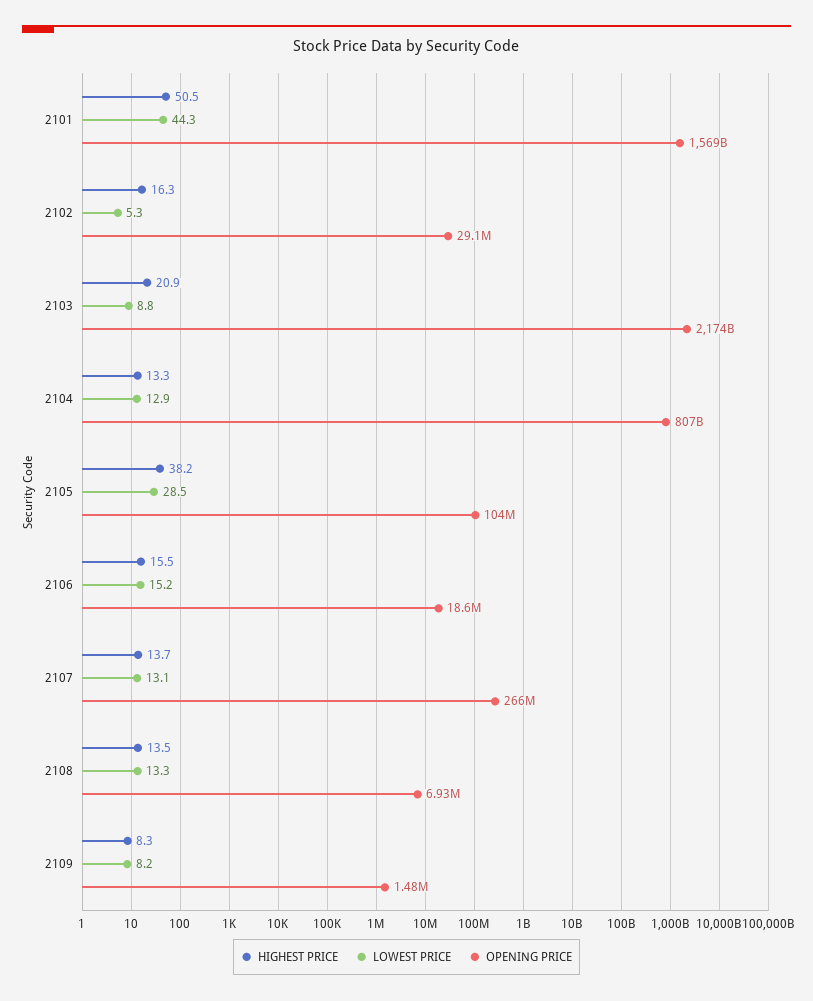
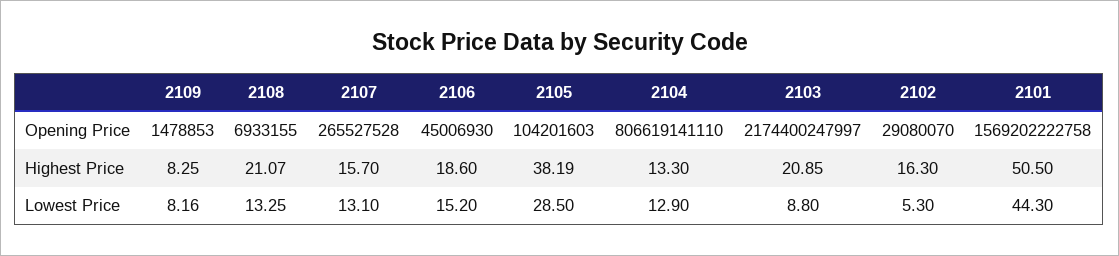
HIGHEST PRICE, 2106: 15.5 -> 18.6
OPENING PRICE, 2106: 18600000 -> 45006930
HIGHEST PRICE, 2107: 13.7 -> 15.7
HIGHEST PRICE, 2108: 13.5 -> 21.07

